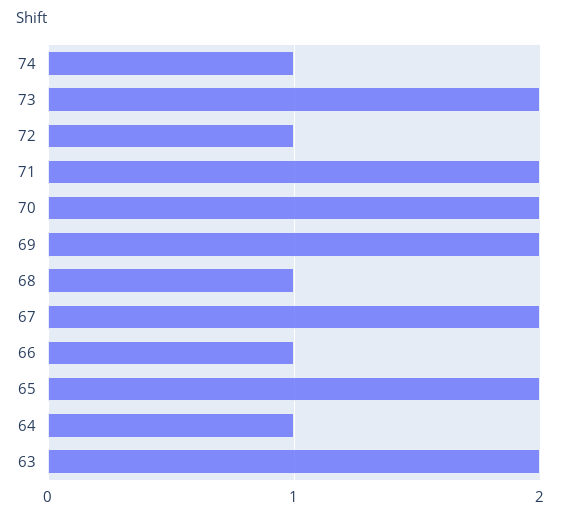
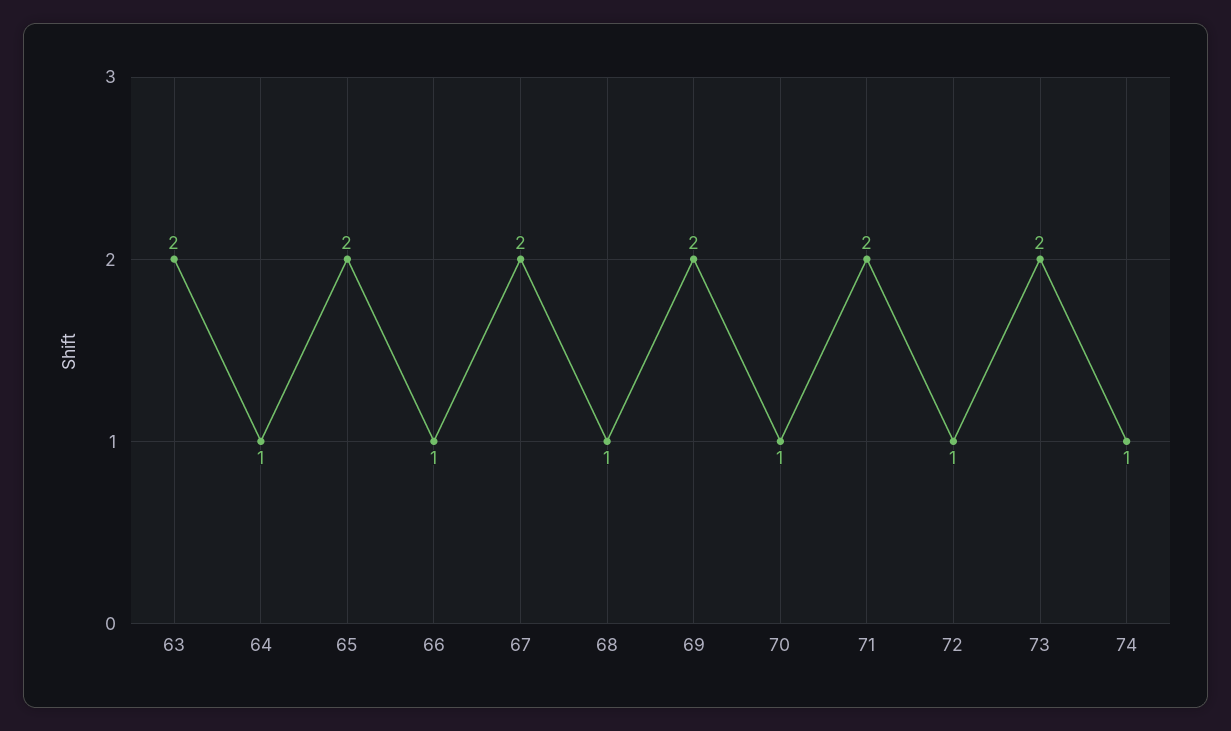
70: 2 -> 1

